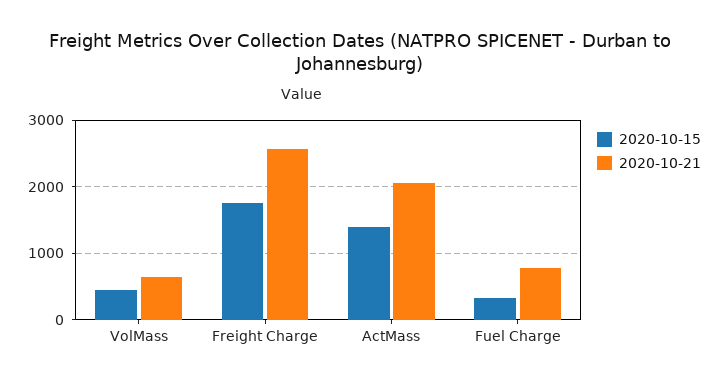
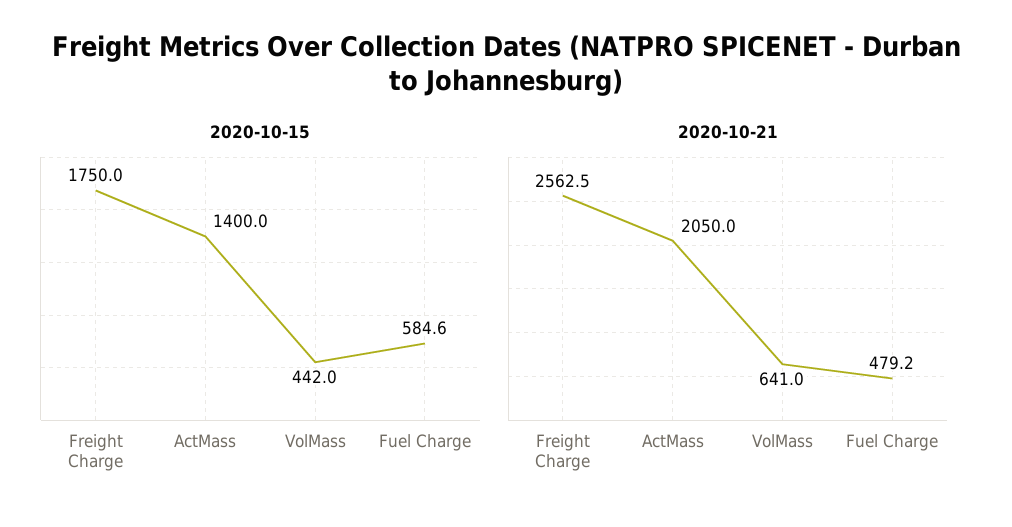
2020-10-15, Fuel Charge: 300 -> 584.6
2020-10-21, Fuel Charge: 800 -> 479.2

